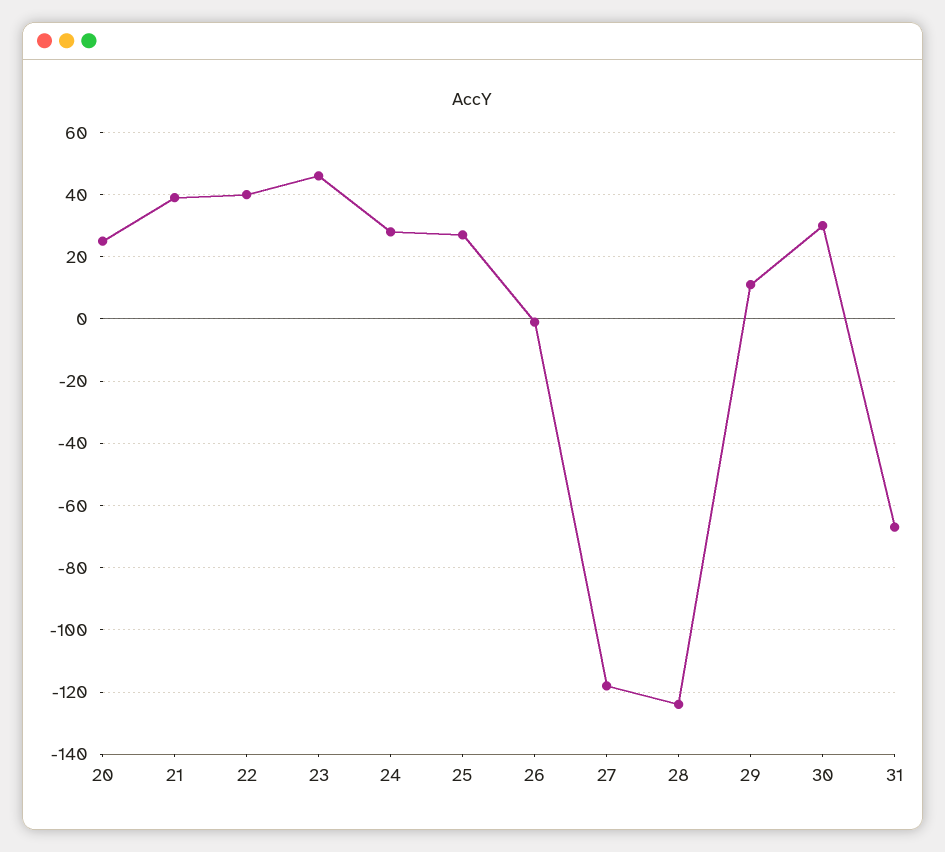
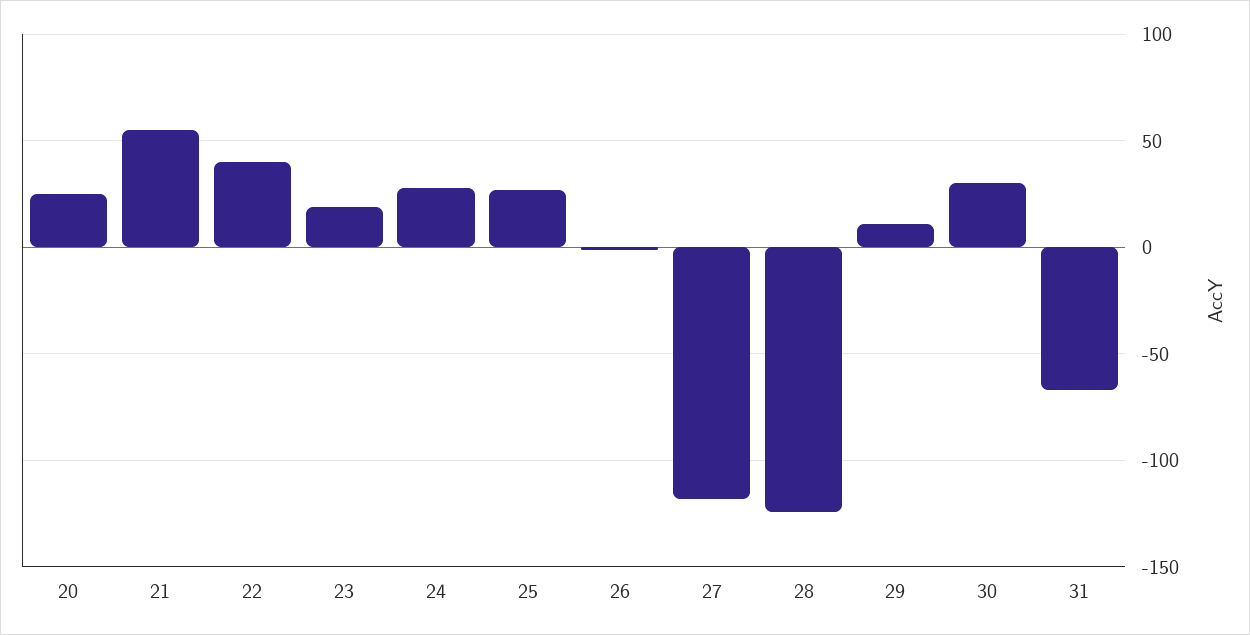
21: 40 -> 55
23: 45 -> 20

